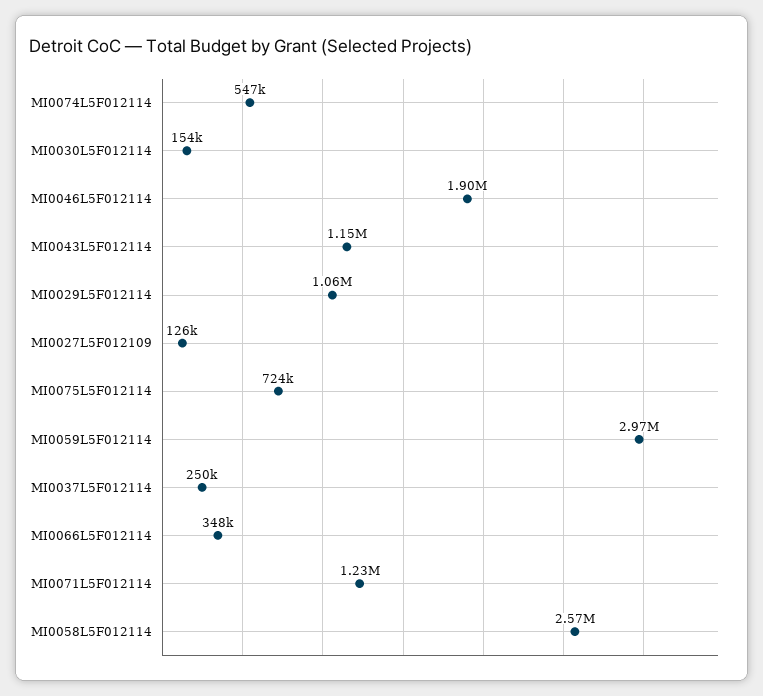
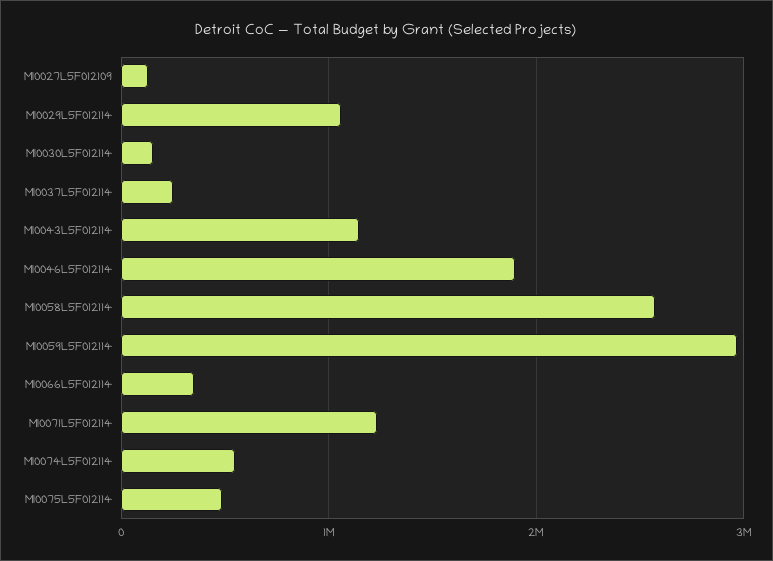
MI0075L5F012114: 724000 -> 500000

